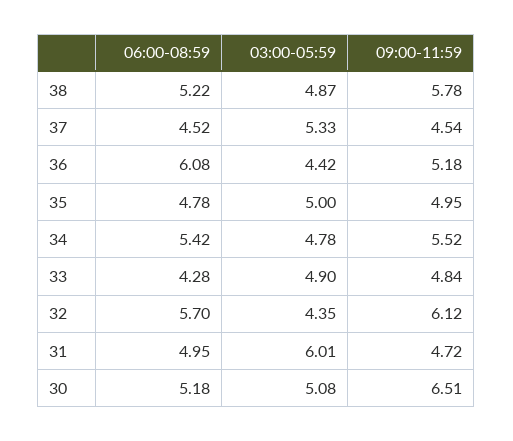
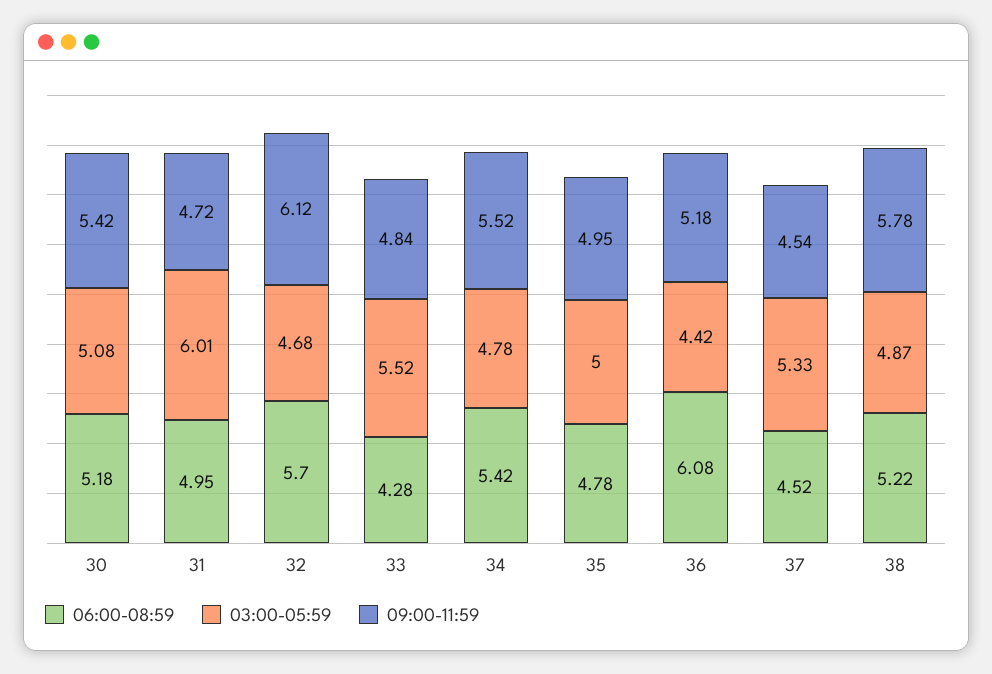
03:00-05:59, 33: 4.9 -> 5.52
03:00-05:59, 32: 4.35 -> 4.68
09:00-11:59, 30: 6.51 -> 5.42

